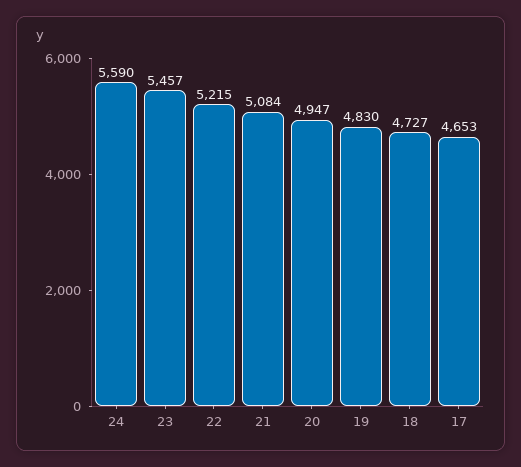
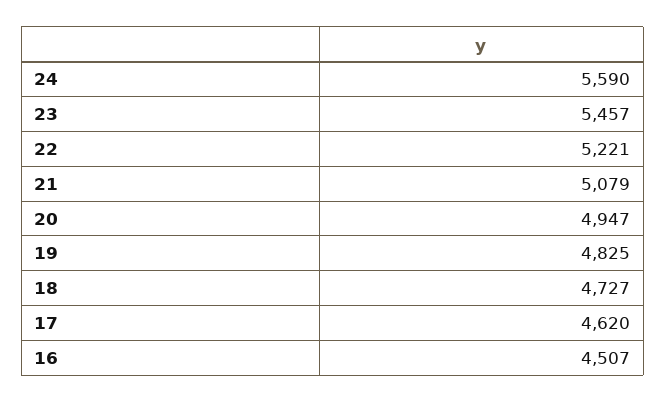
22: 5215 -> 5221
21: 5084 -> 5079
19: 4830 -> 4825
17: 4653 -> 4620
16: none -> 4507

